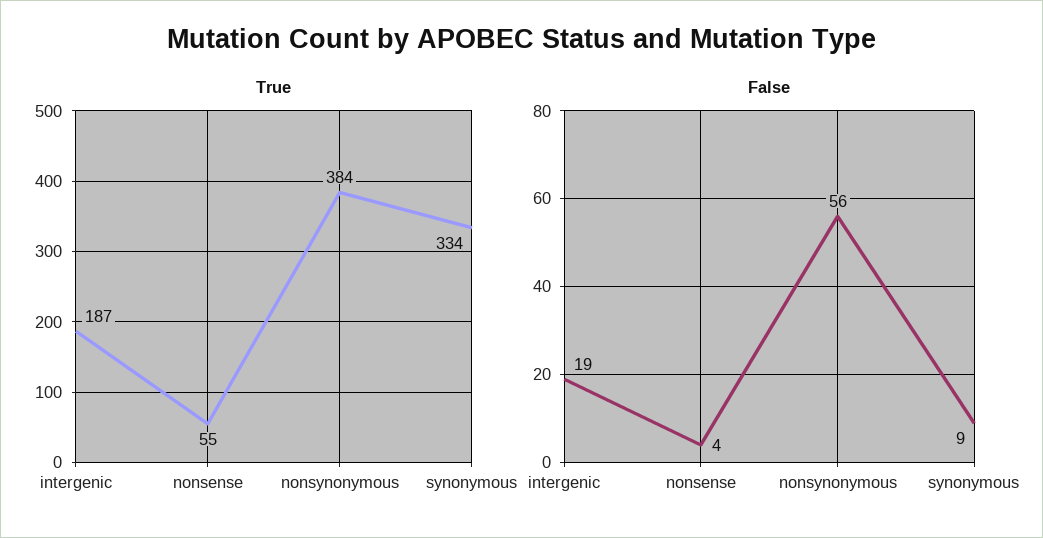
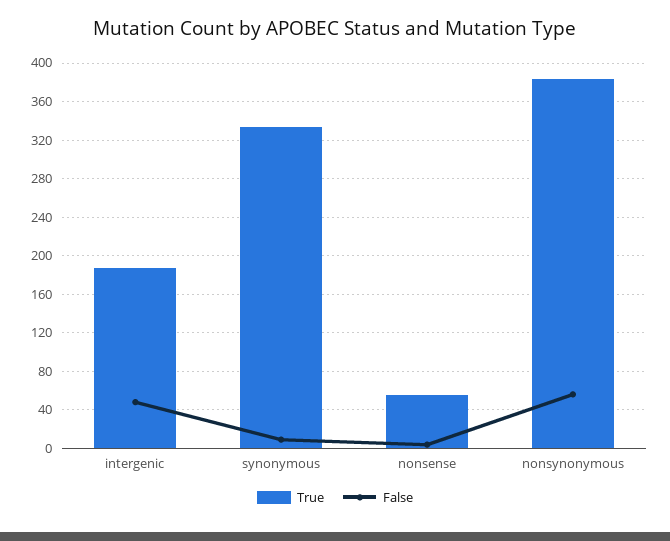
False, intergenic: 19 -> 50

